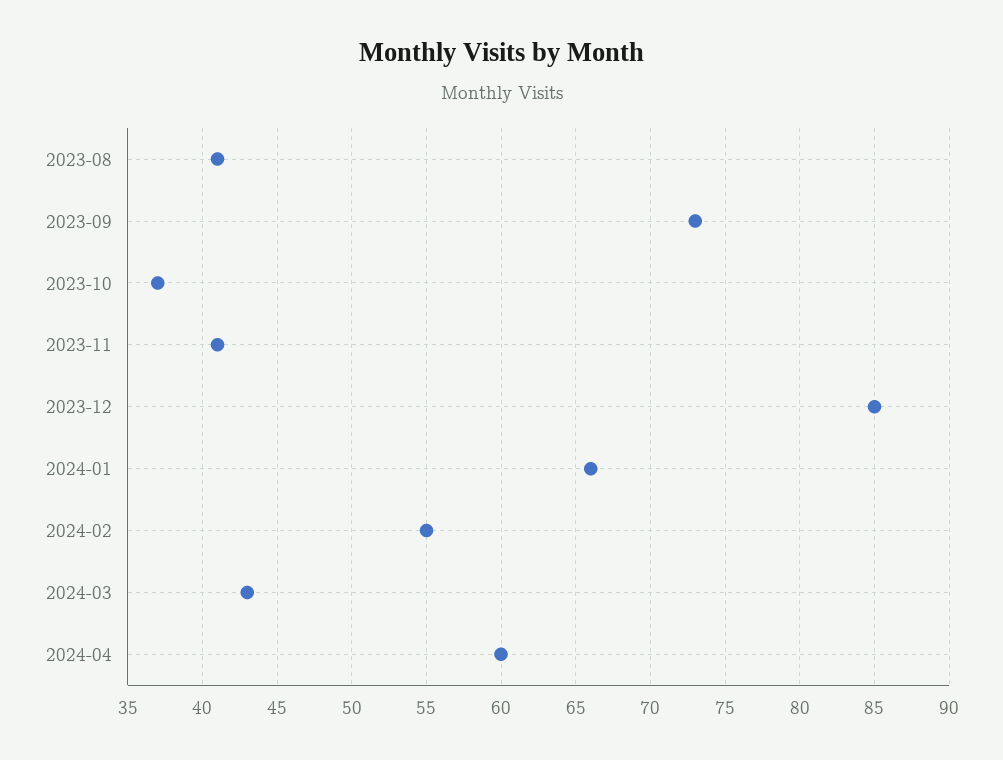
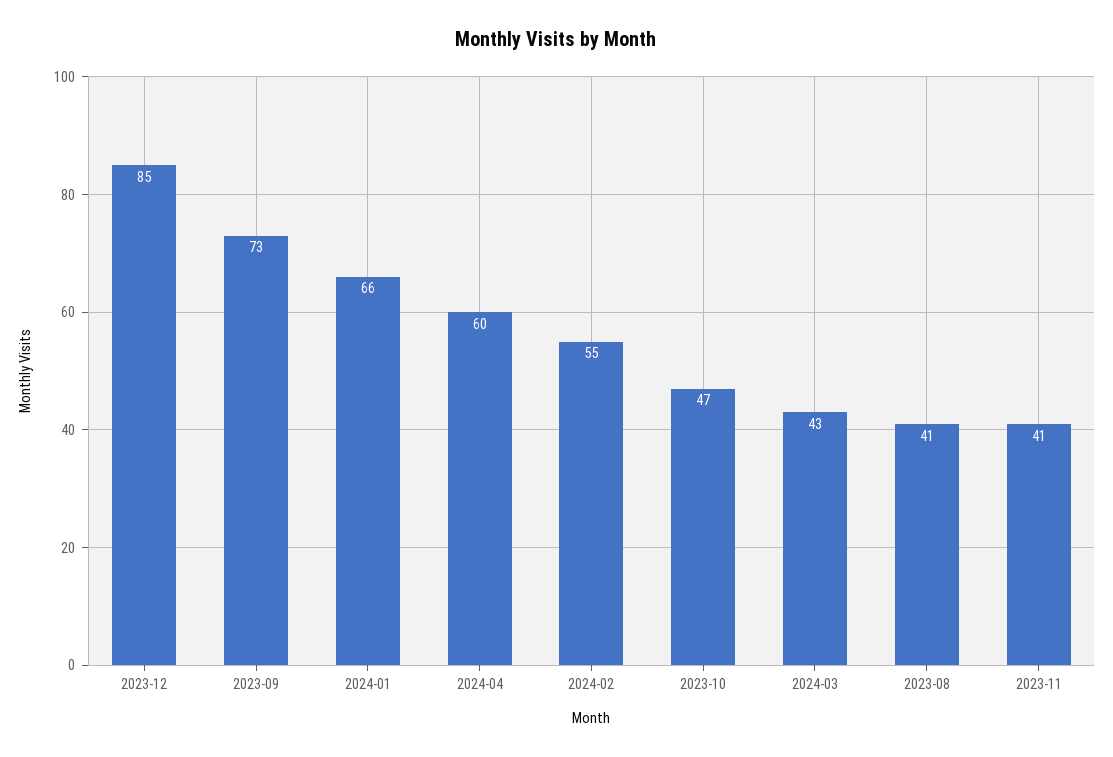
2023-10: 37 -> 47

